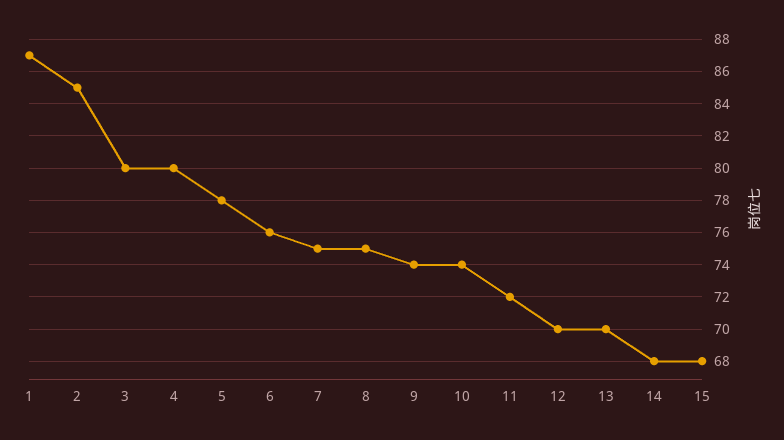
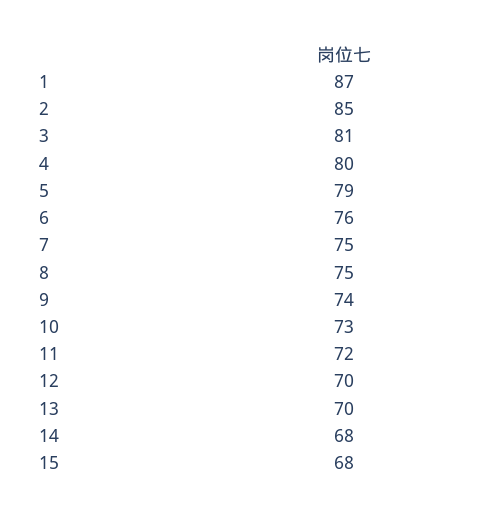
3: 80 -> 81
5: 78 -> 79
10: 74 -> 73

